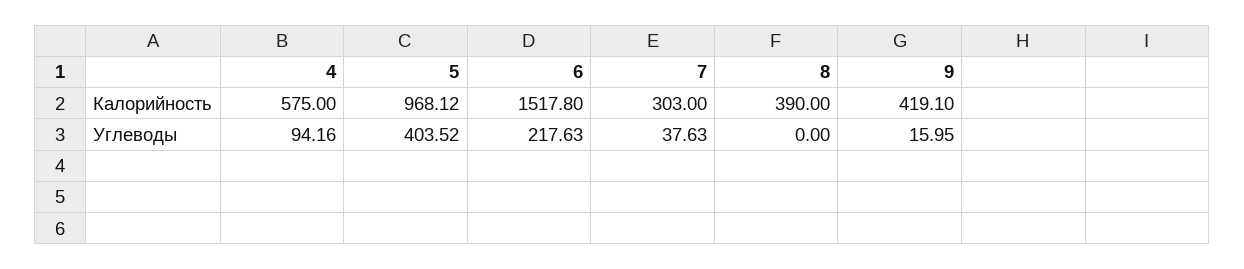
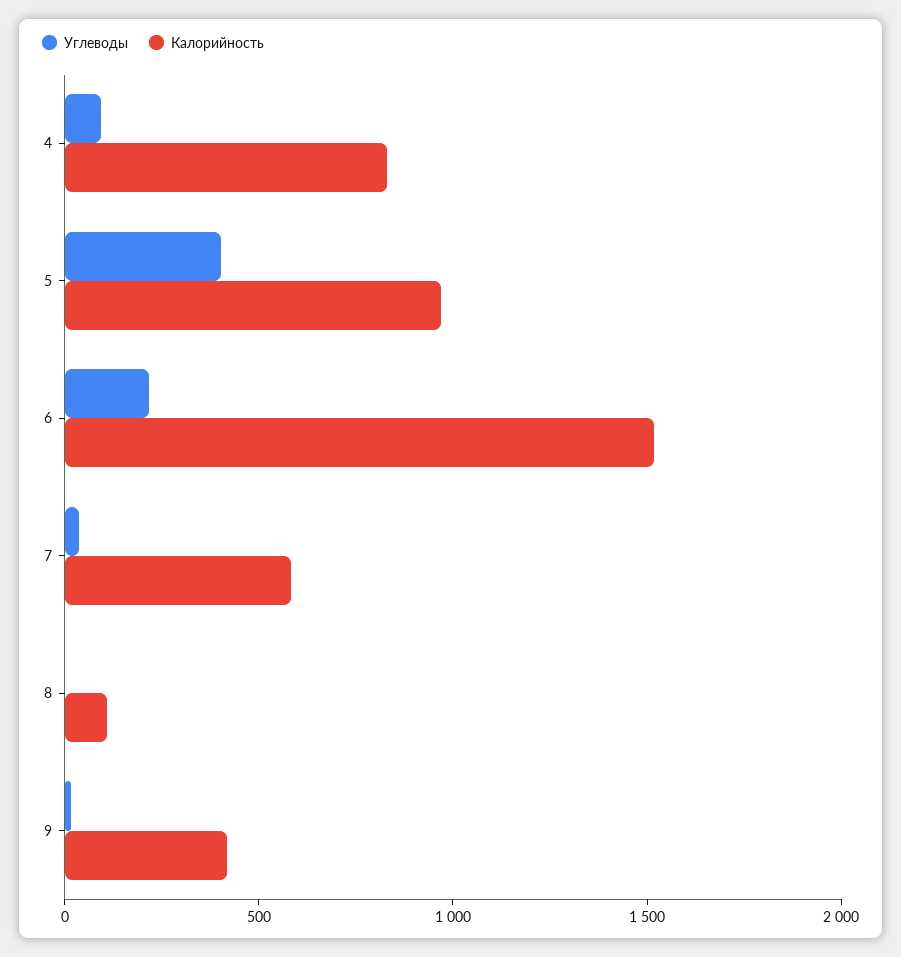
Калорийность, 4: 575 -> 800
Калорийность, 7: 303 -> 600
Калорийность, 8: 390 -> 100

